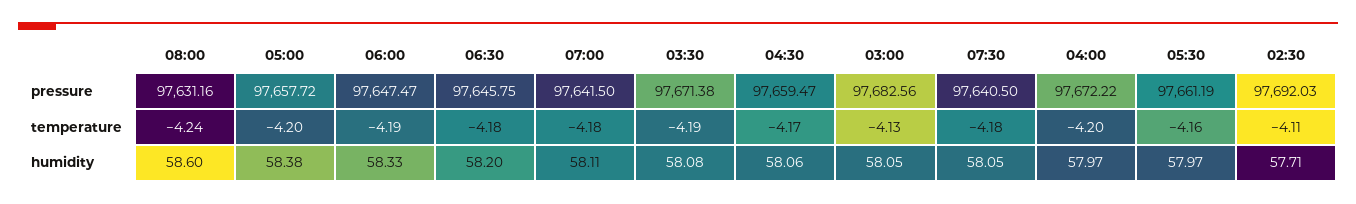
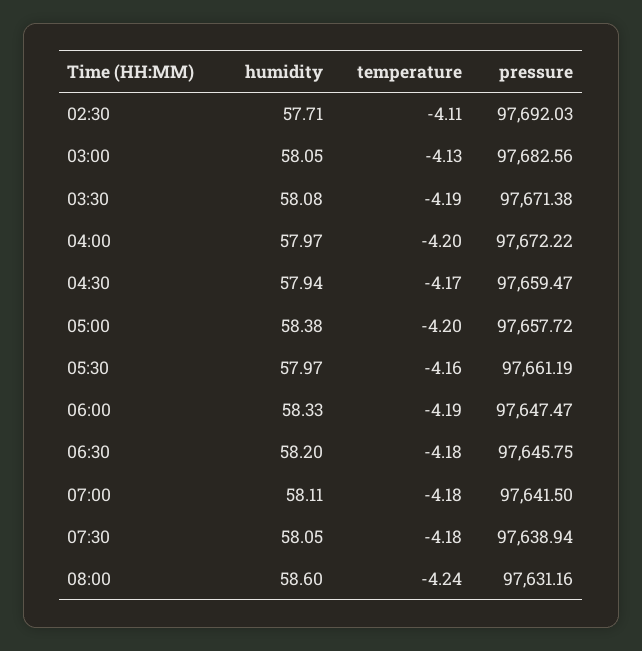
07:30, pressure: 97640.5 -> 97638.94
04:30, humidity: 58.06 -> 57.94

